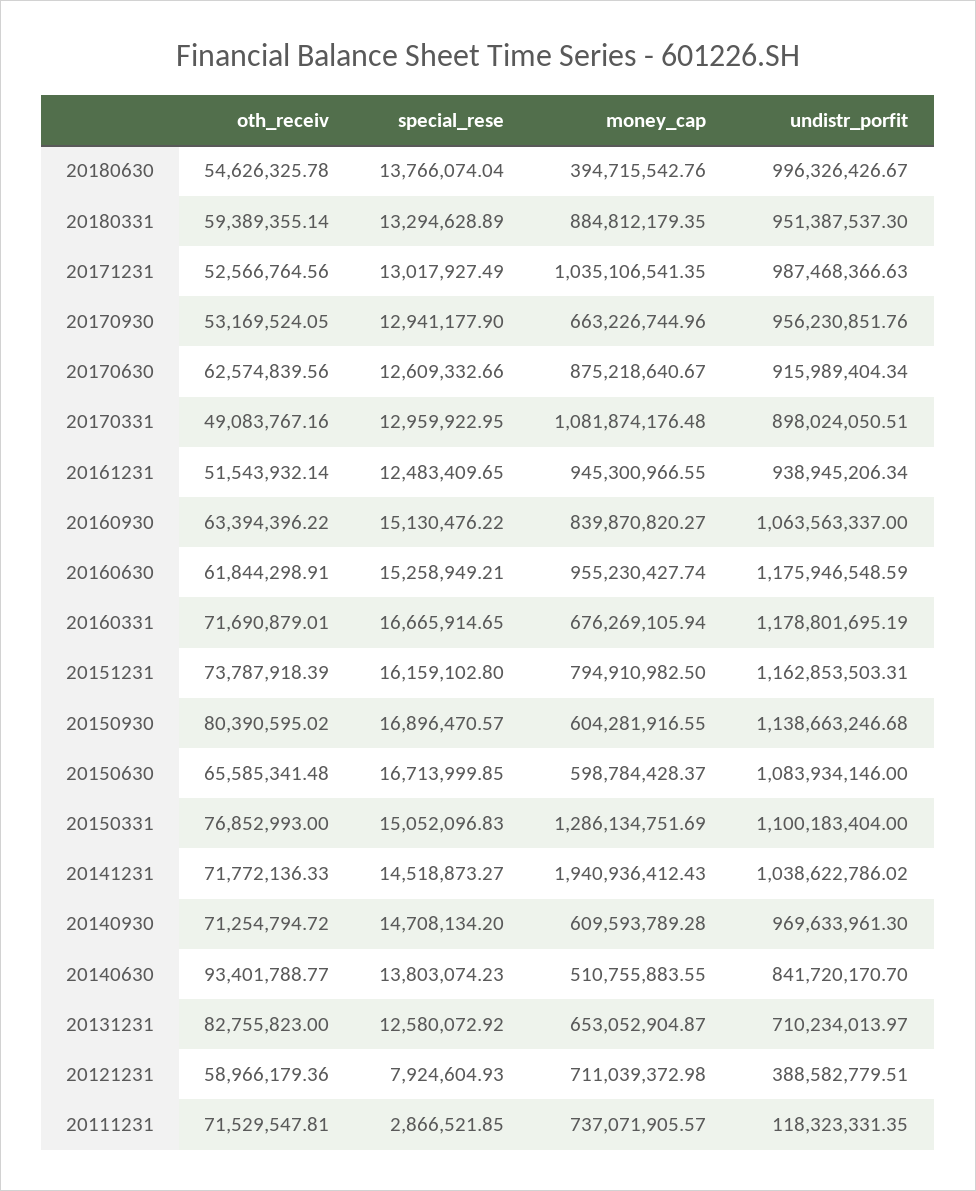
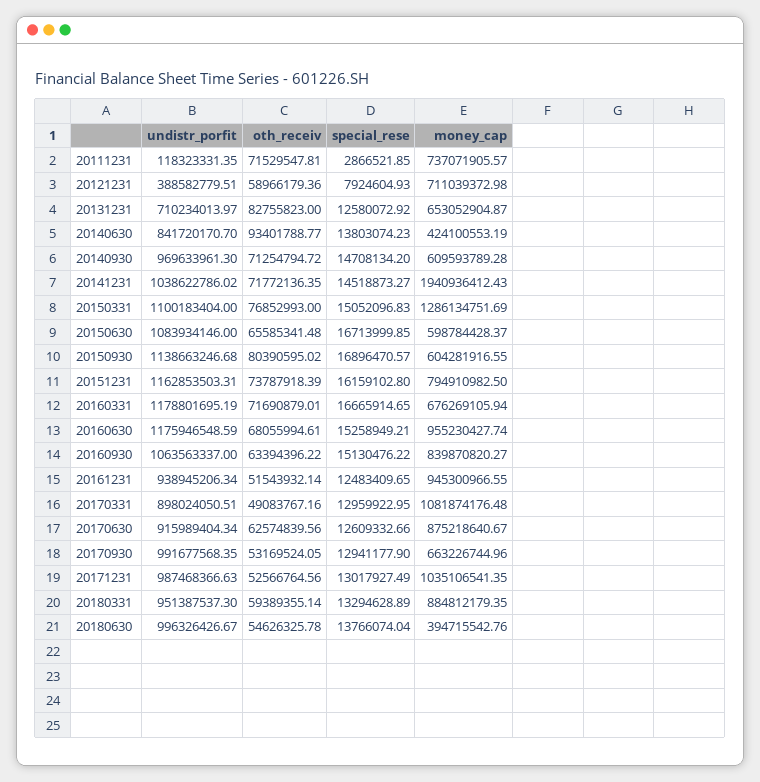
undistr_porfit, 20170930: 956230851.76 -> 991677568.35
oth_receiv, 20160630: 61844298.91 -> 68055994.61
oth_receiv, 20141231: 71772136.33 -> 71772136.35
money_cap, 20140630: 510755883.55 -> 424100553.19

